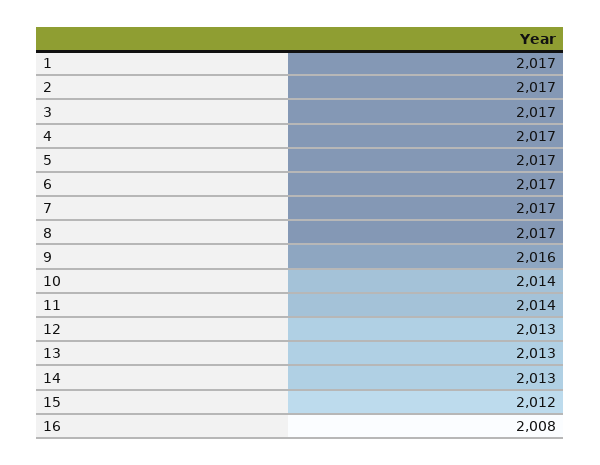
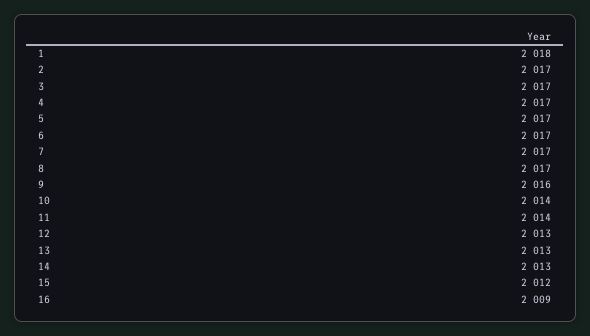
1: 2017 -> 2018
16: 2008 -> 2009

